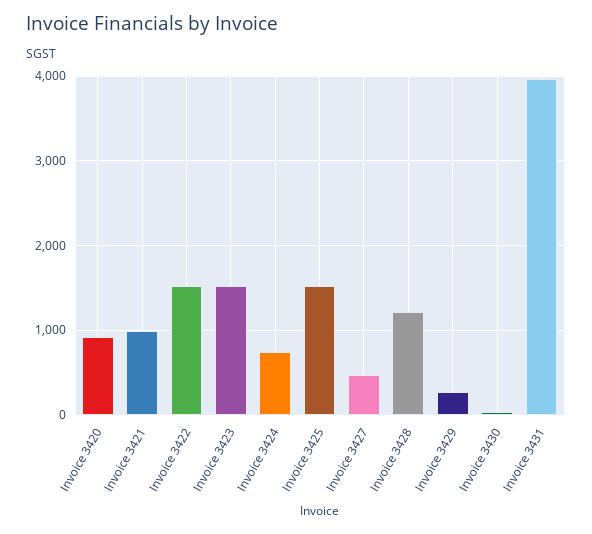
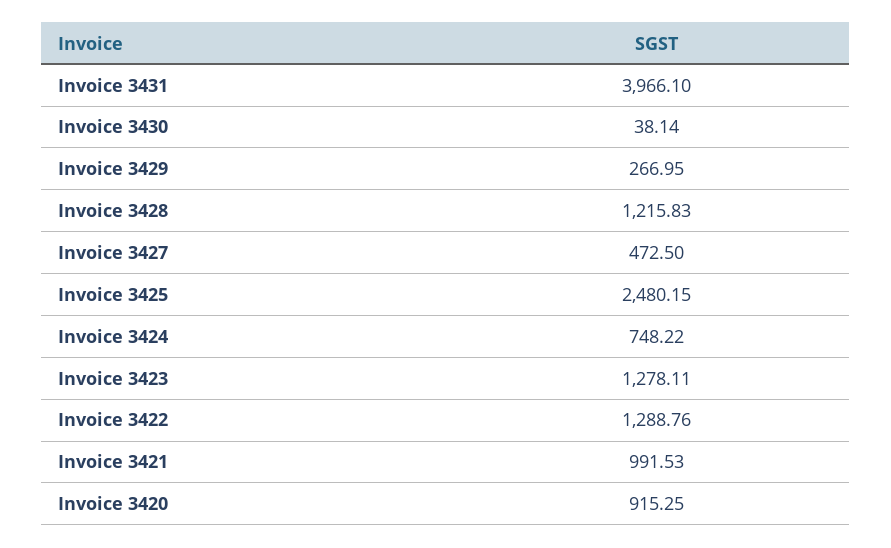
Invoice 3422: 1500 -> 1288.76
Invoice 3423: 1500 -> 1278.11
Invoice 3425: 1500 -> 2480.15

